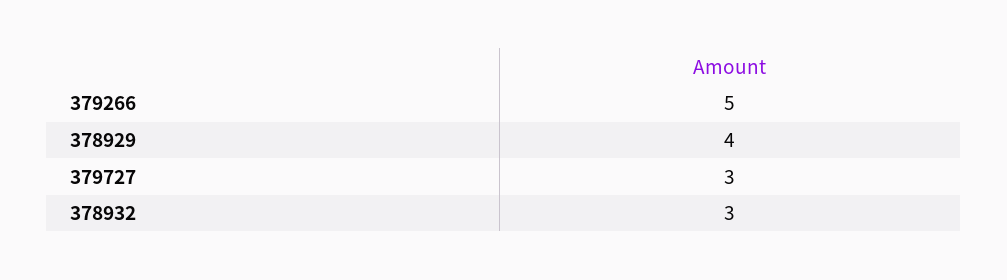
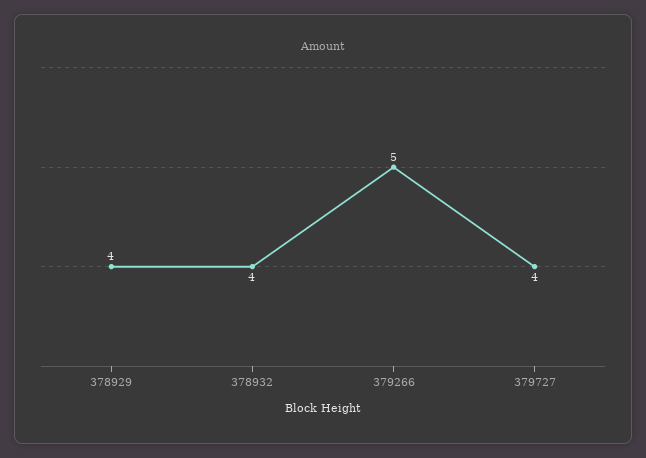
379727: 3 -> 4
378932: 3 -> 4

